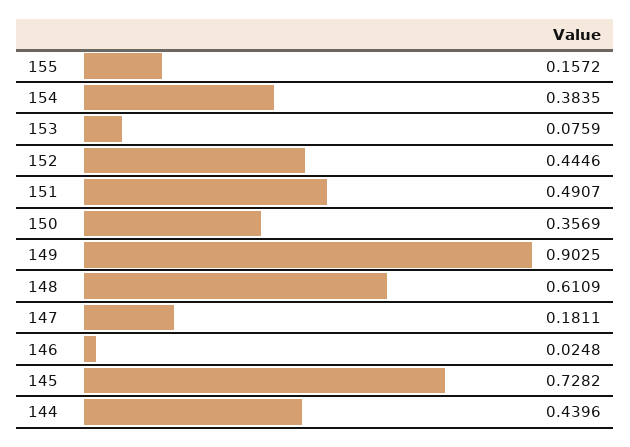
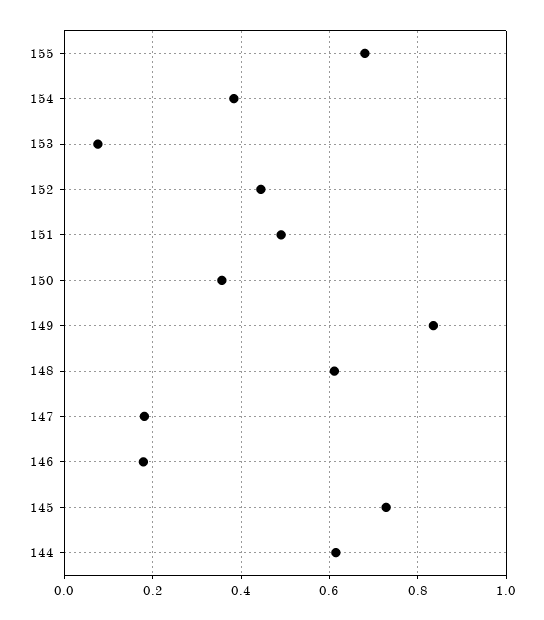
155: 0.1572 -> 0.68
149: 0.9025 -> 0.84
146: 0.0248 -> 0.18
144: 0.4396 -> 0.62

